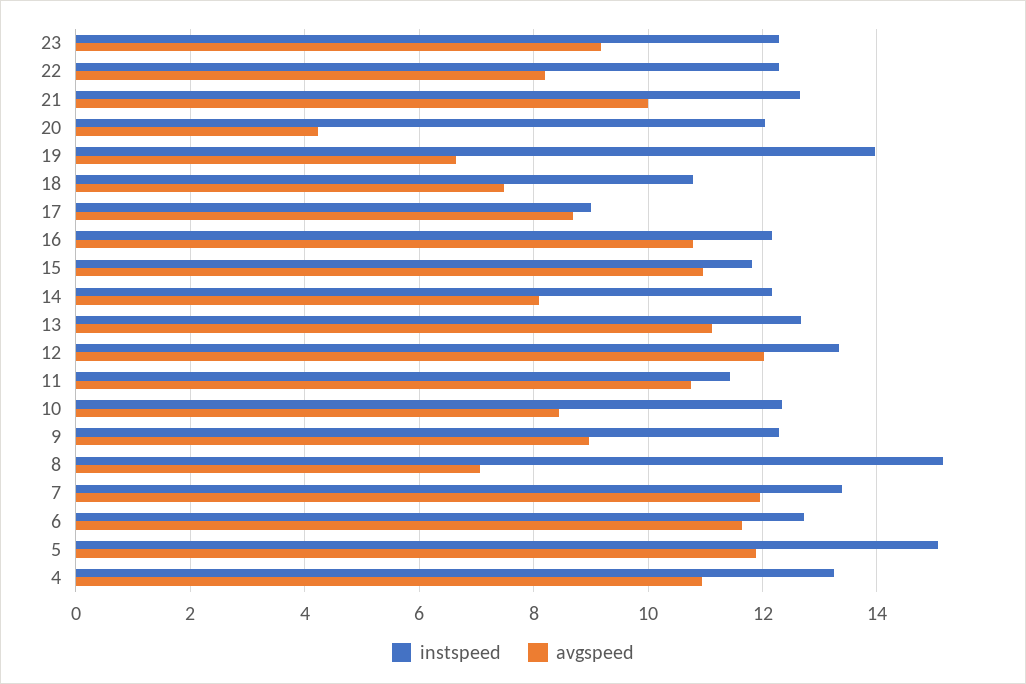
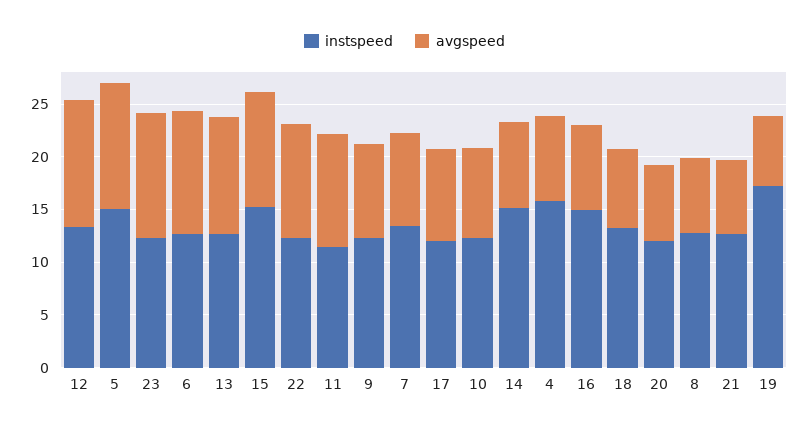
avgspeed, 23: 9.2 -> 12
avgspeed, 22: 8.2 -> 11
avgspeed, 21: 10 -> 7
avgspeed, 20: 4.2 -> 7
instspeed, 19: 14 -> 17
instspeed, 18: 10.8 -> 13
instspeed, 17: 9 -> 12
instspeed, 16: 12.2 -> 15
avgspeed, 16: 10.8 -> 8
instspeed, 15: 11.8 -> 15
instspeed, 14: 12.2 -> 15
instspeed, 8: 15.2 -> 13
avgspeed, 7: 12 -> 9
instspeed, 4: 13.2 -> 16
avgspeed, 4: 11 -> 8

